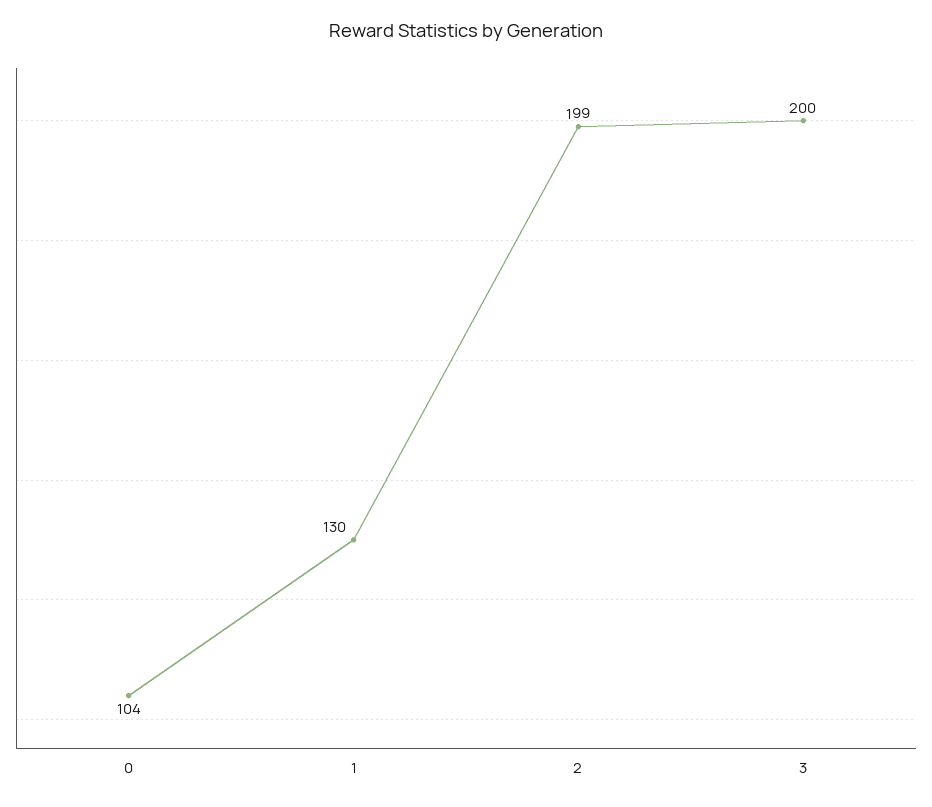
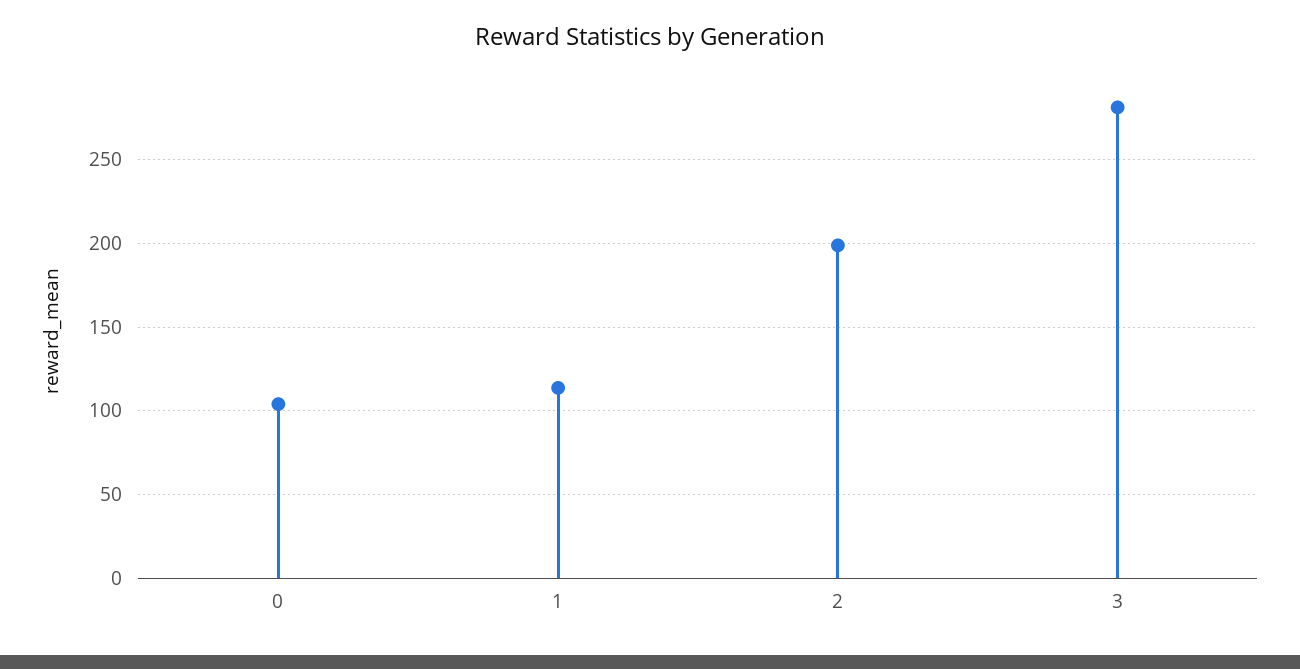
1: 130 -> 115
3: 200 -> 280

